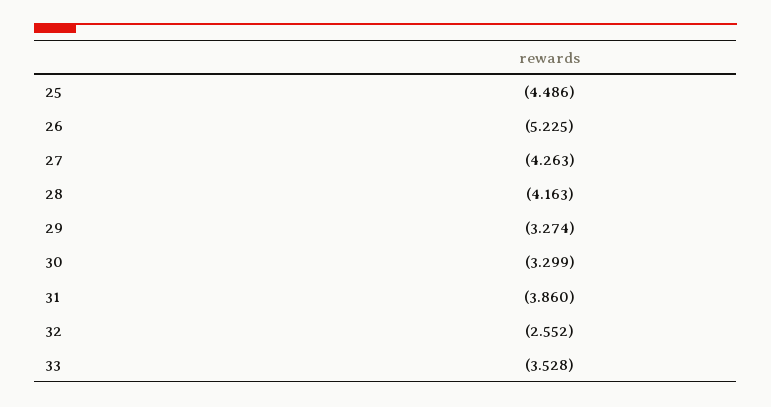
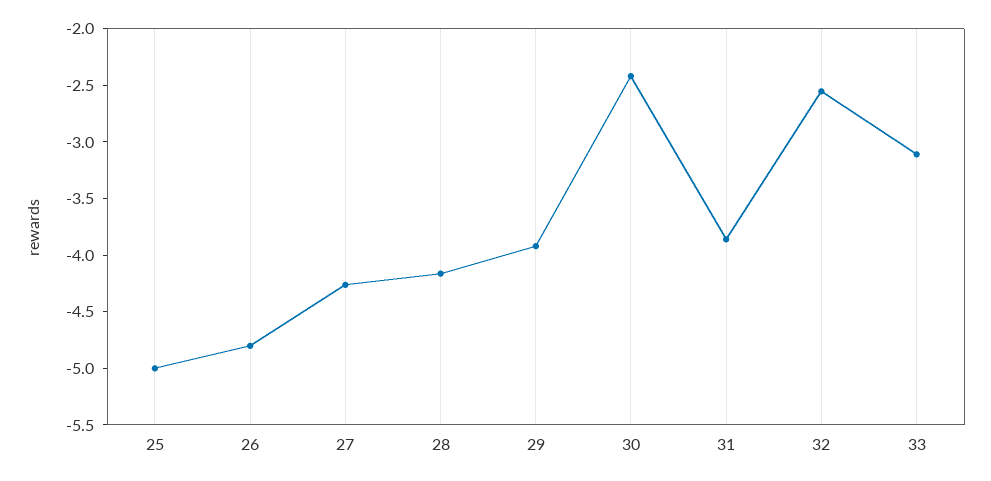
25: -4.486 -> -5
26: -5.225 -> -4.8
29: -3.274 -> -3.9
30: -3.299 -> -2.4
33: -3.528 -> -3.1

